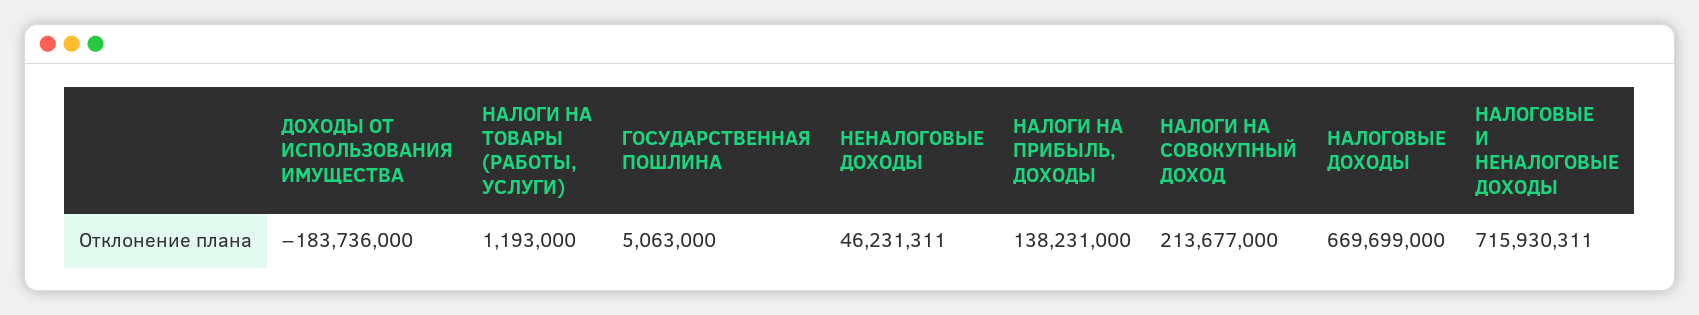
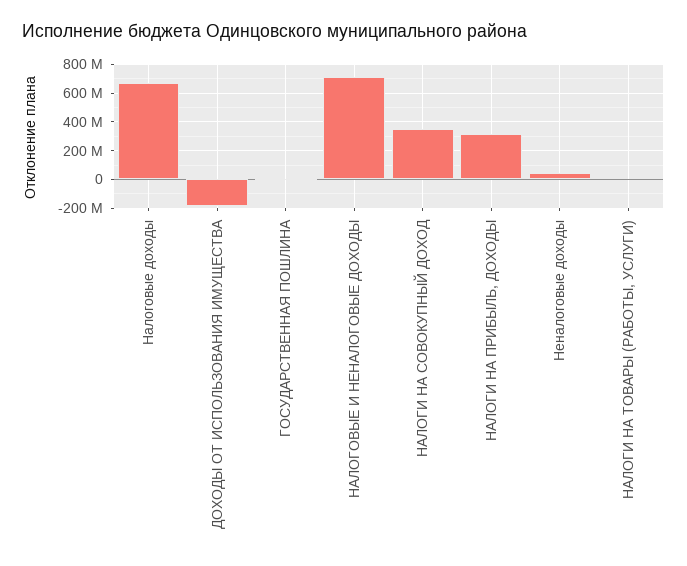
НАЛОГИ НА ПРИБЫЛЬ, ДОХОДЫ: 138231000 -> 300000000
НАЛОГИ НА СОВОКУПНЫЙ ДОХОД: 213677000 -> 350000000

